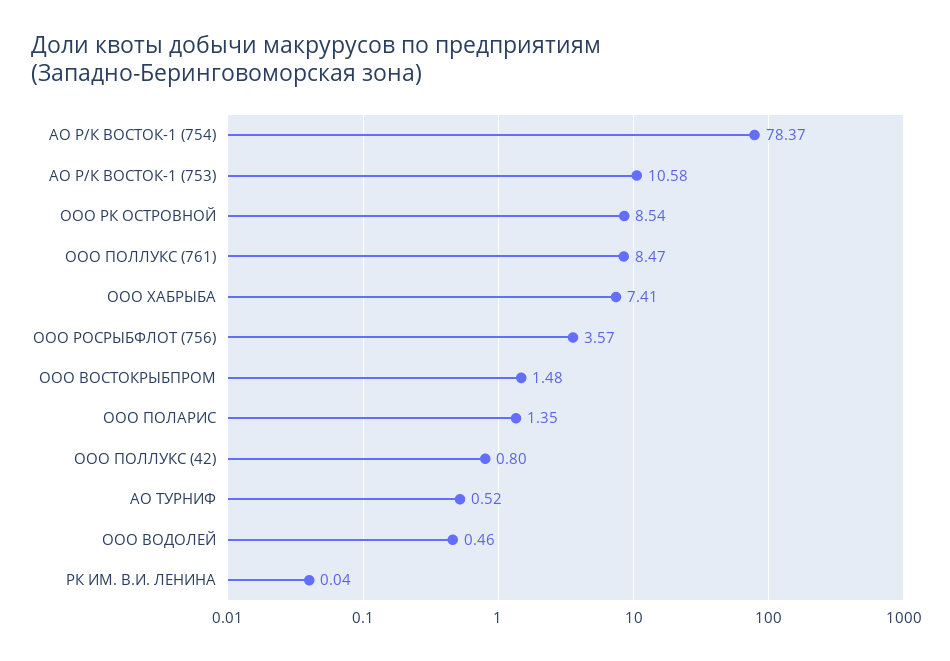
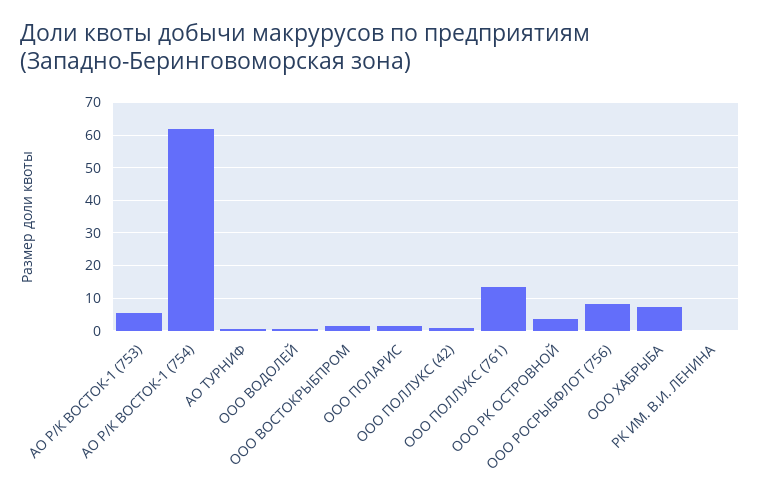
АО Р/К ВОСТОК-1 (754): 78.37 -> 62
АО Р/К ВОСТОК-1 (753): 10.58 -> 6
ООО РК ОСТРОВНОЙ: 8.54 -> 4
ООО ПОЛЛУКС (761): 8.47 -> 14
ООО РОСРЫБФЛОТ (756): 3.57 -> 8

